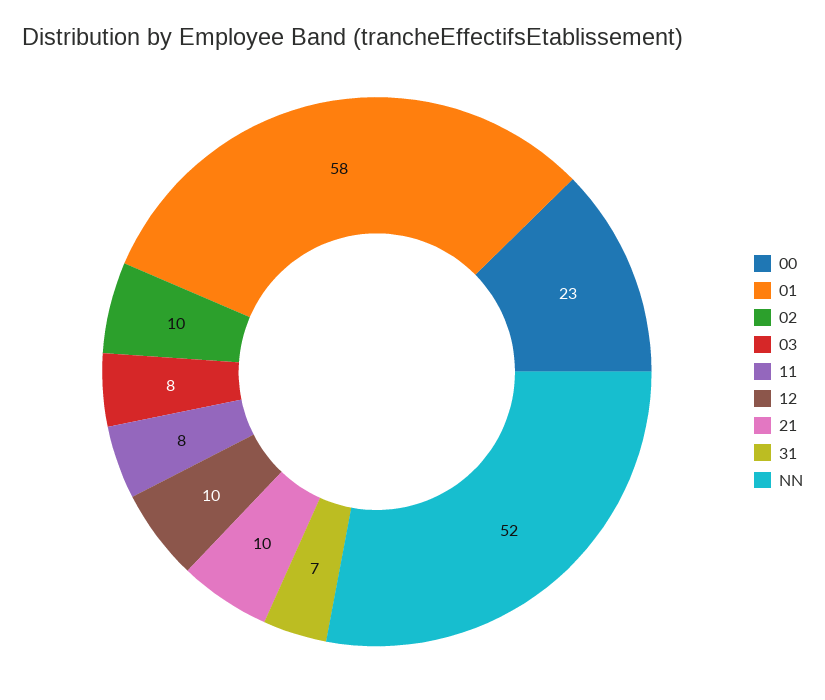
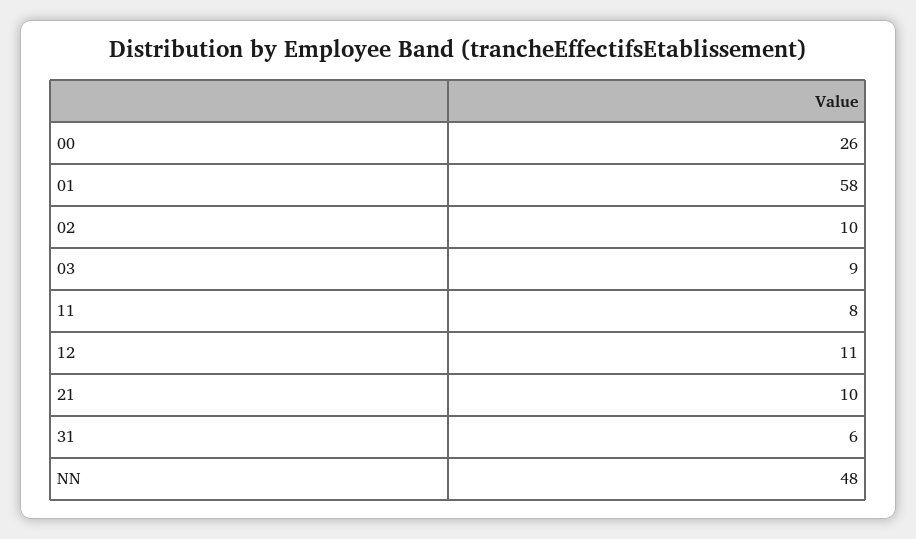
00: 23 -> 26
03: 8 -> 9
12: 10 -> 11
31: 7 -> 6
NN: 52 -> 48

